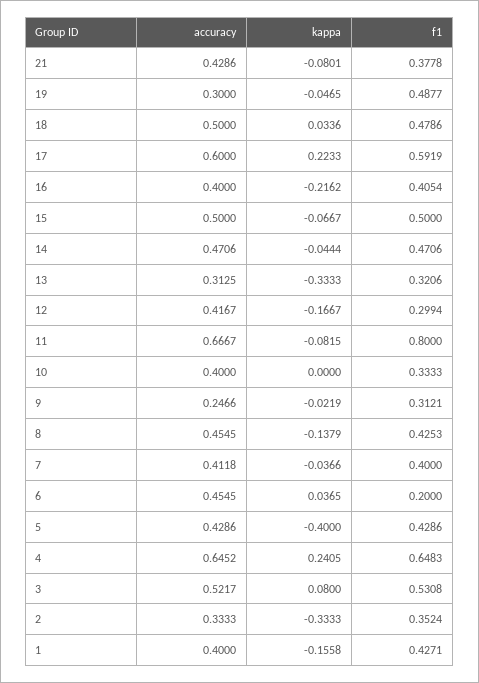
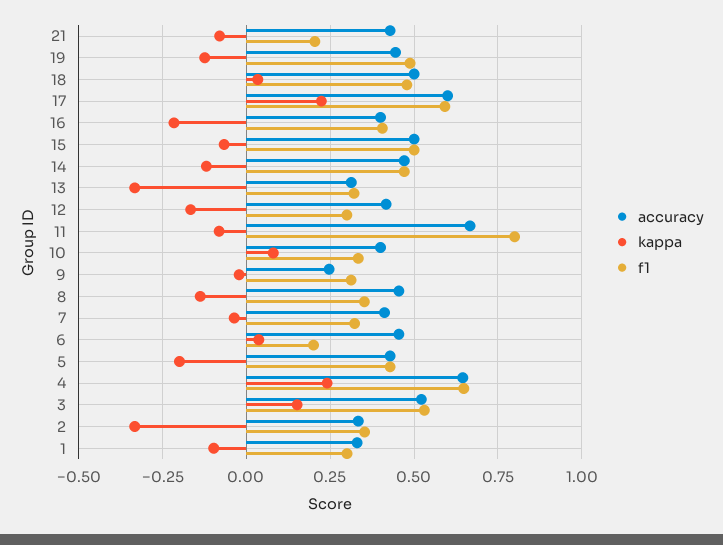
f1, 21: 0.3778 -> 0.2
accuracy, 19: 0.3 -> 0.45
kappa, 19: -0.0465 -> -0.125
kappa, 14: -0.0444 -> -0.125
kappa, 10: 0 -> 0.075
f1, 8: 0.4253 -> 0.35
f1, 7: 0.4 -> 0.325
kappa, 5: -0.4 -> -0.2
kappa, 3: 0.08 -> 0.15
accuracy, 1: 0.4 -> 0.325
kappa, 1: -0.1558 -> -0.1
f1, 1: 0.4271 -> 0.3

